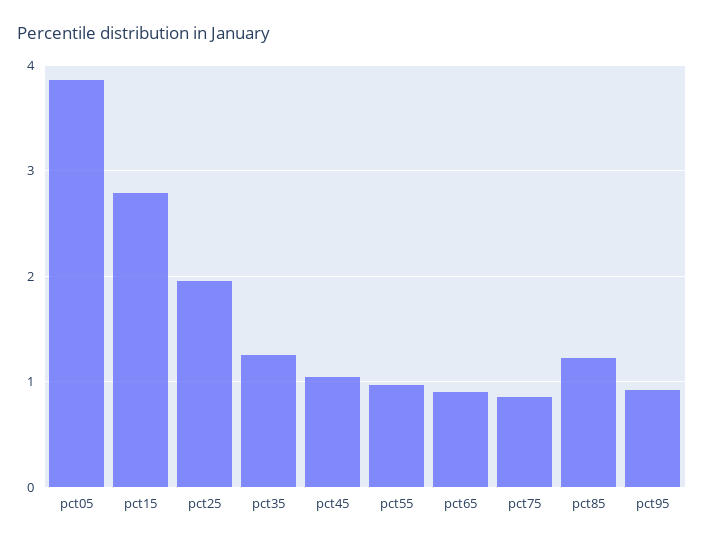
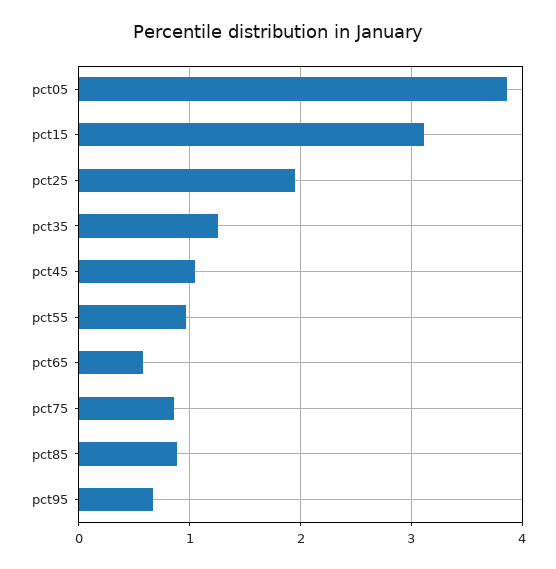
pct15: 2.8 -> 3.1
pct65: 0.9 -> 0.6
pct85: 1.2 -> 0.9
pct95: 0.9 -> 0.7

